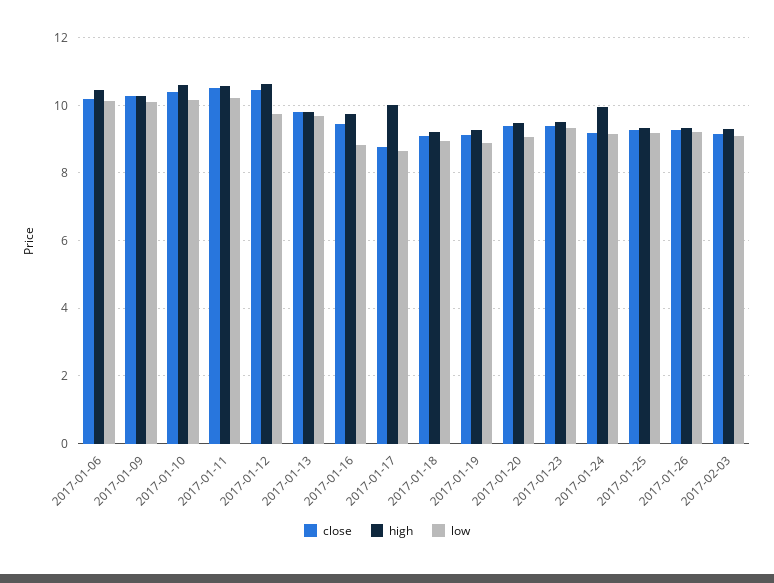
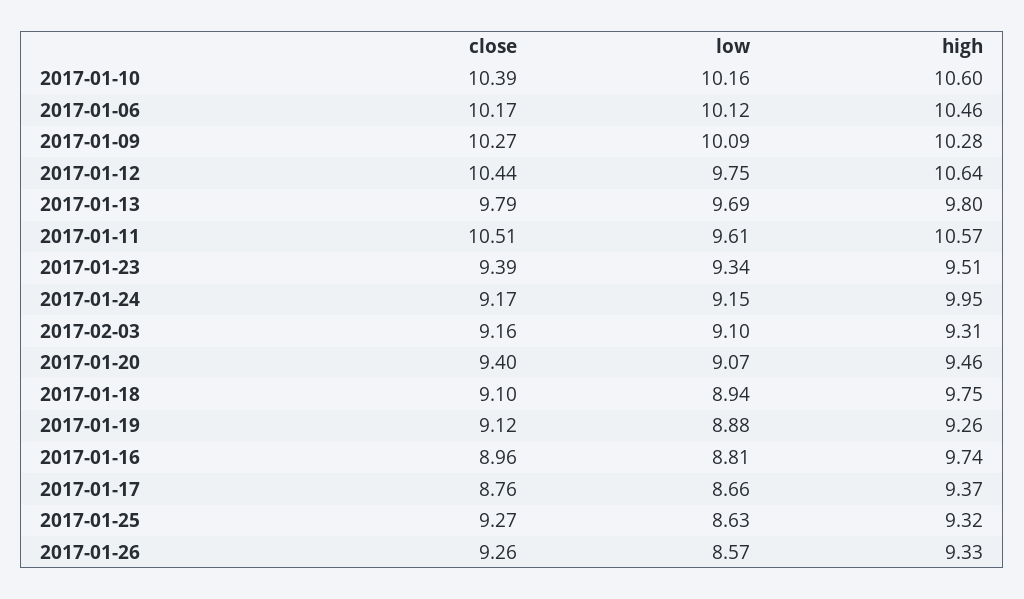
low, 2017-01-11: 10.2 -> 9.61
close, 2017-01-16: 9.4 -> 8.96
high, 2017-01-17: 10 -> 9.37
high, 2017-01-18: 9.2 -> 9.75
low, 2017-01-25: 9.2 -> 8.63
low, 2017-01-26: 9.2 -> 8.57

